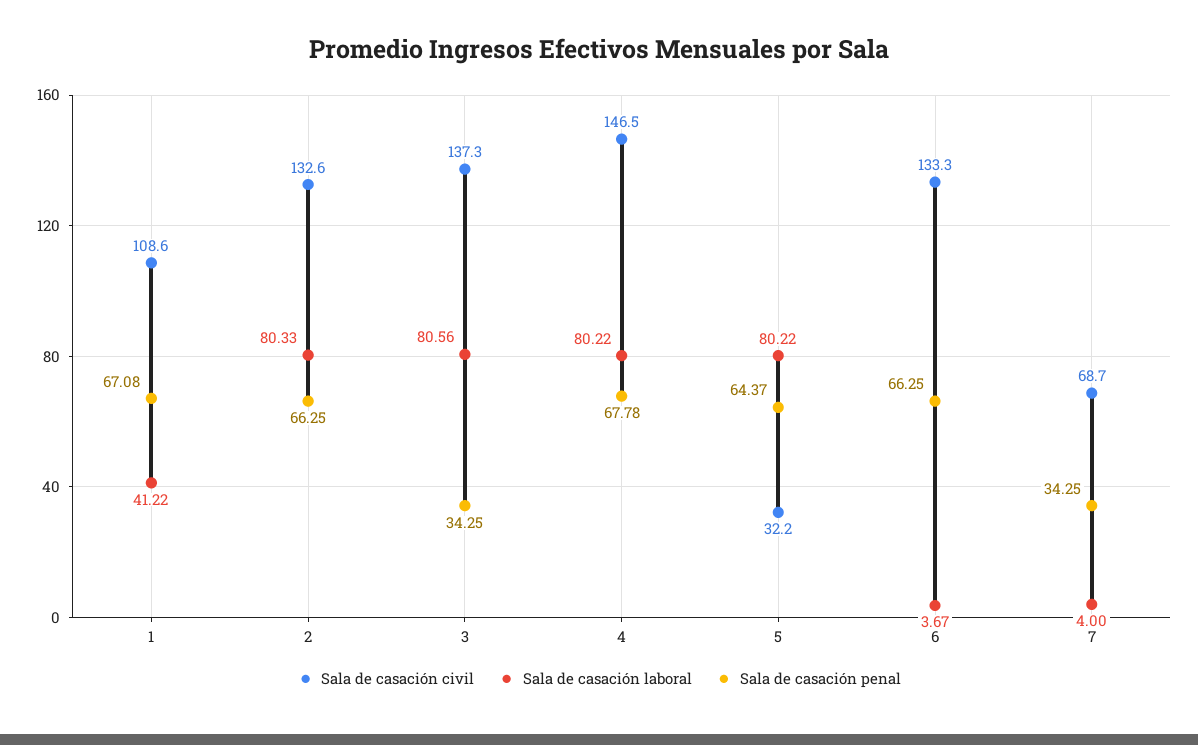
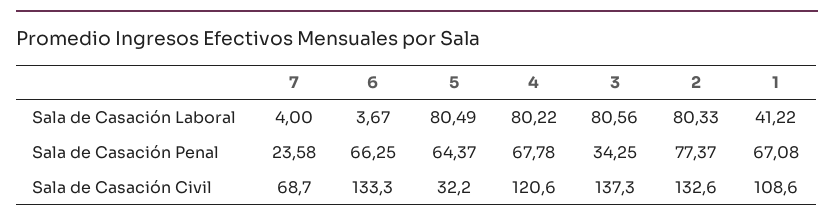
Sala de casación penal, 2: 66.25 -> 77.37
Sala de casación civil, 4: 146.5 -> 120.6
Sala de casación laboral, 5: 80.22 -> 80.49
Sala de casación penal, 7: 34.25 -> 23.58

